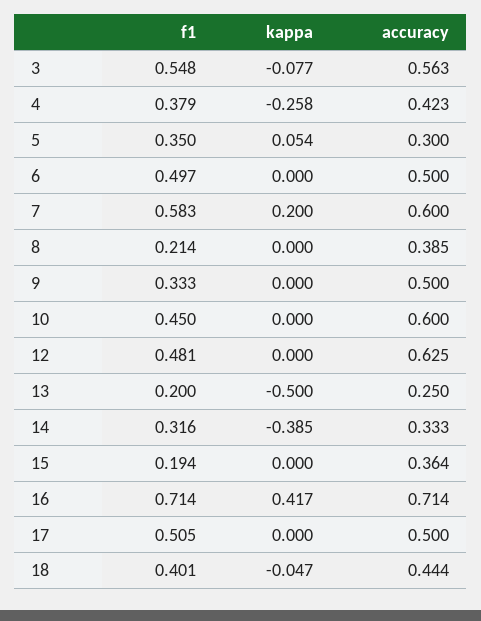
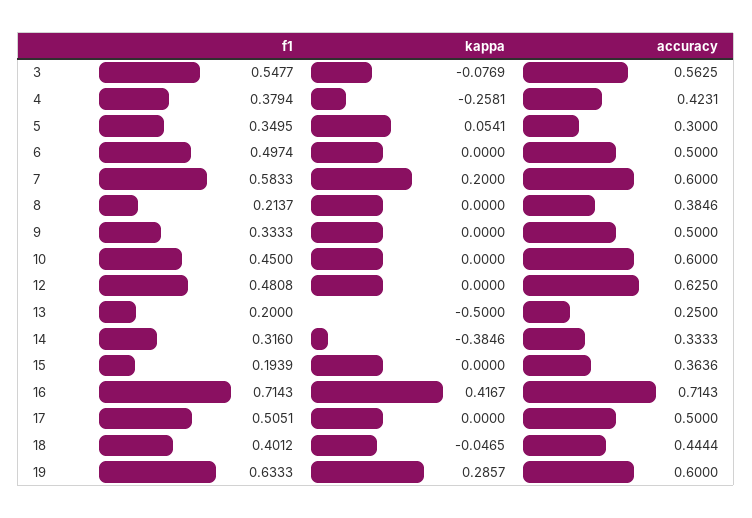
f1, 19: none -> 0.6333
kappa, 19: none -> 0.2857
accuracy, 19: none -> 0.6

